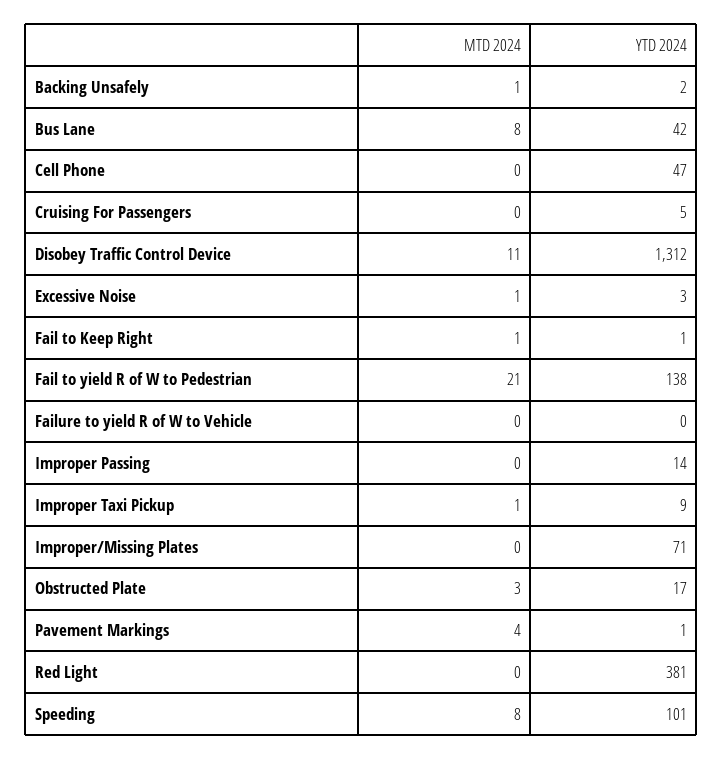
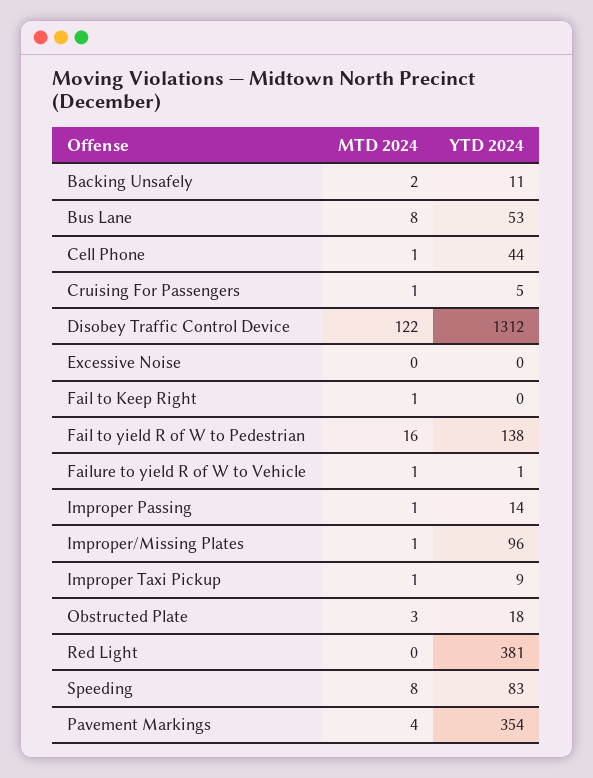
MTD 2024, Backing Unsafely: 1 -> 2
YTD 2024, Backing Unsafely: 2 -> 11
YTD 2024, Bus Lane: 42 -> 53
MTD 2024, Cell Phone: 0 -> 1
YTD 2024, Cell Phone: 47 -> 44
MTD 2024, Cruising For Passengers: 0 -> 1
MTD 2024, Disobey Traffic Control Device: 11 -> 122
MTD 2024, Excessive Noise: 1 -> 0
YTD 2024, Excessive Noise: 3 -> 0
YTD 2024, Fail to Keep Right: 1 -> 0
MTD 2024, Fail to yield R of W to Pedestrian: 21 -> 16
MTD 2024, Failure to yield R of W to Vehicle: 0 -> 1
YTD 2024, Failure to yield R of W to Vehicle: 0 -> 1
MTD 2024, Improper Passing: 0 -> 1
MTD 2024, Improper/Missing Plates: 0 -> 1
YTD 2024, Improper/Missing Plates: 71 -> 96
YTD 2024, Obstructed Plate: 17 -> 18
YTD 2024, Pavement Markings: 1 -> 354
YTD 2024, Speeding: 101 -> 83

